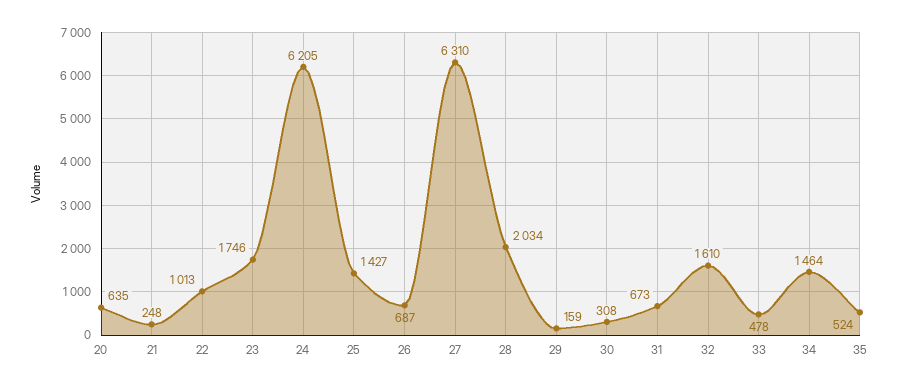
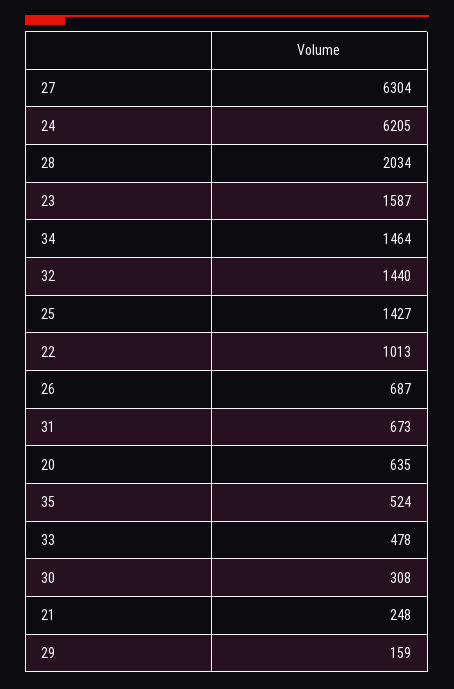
23: 1746 -> 1587
27: 6310 -> 6304
32: 1610 -> 1440

